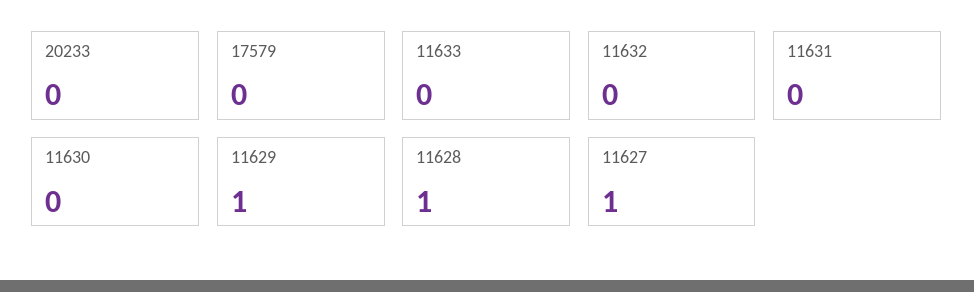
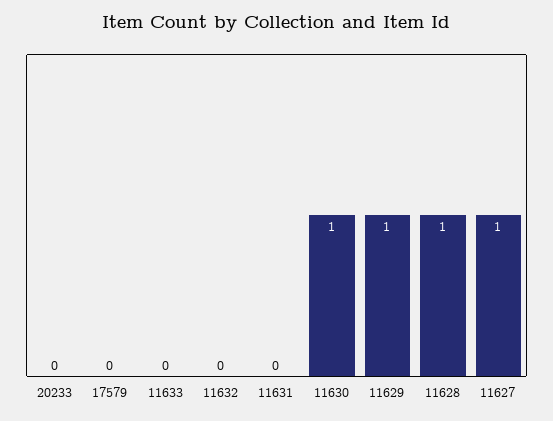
11630: 0 -> 1

